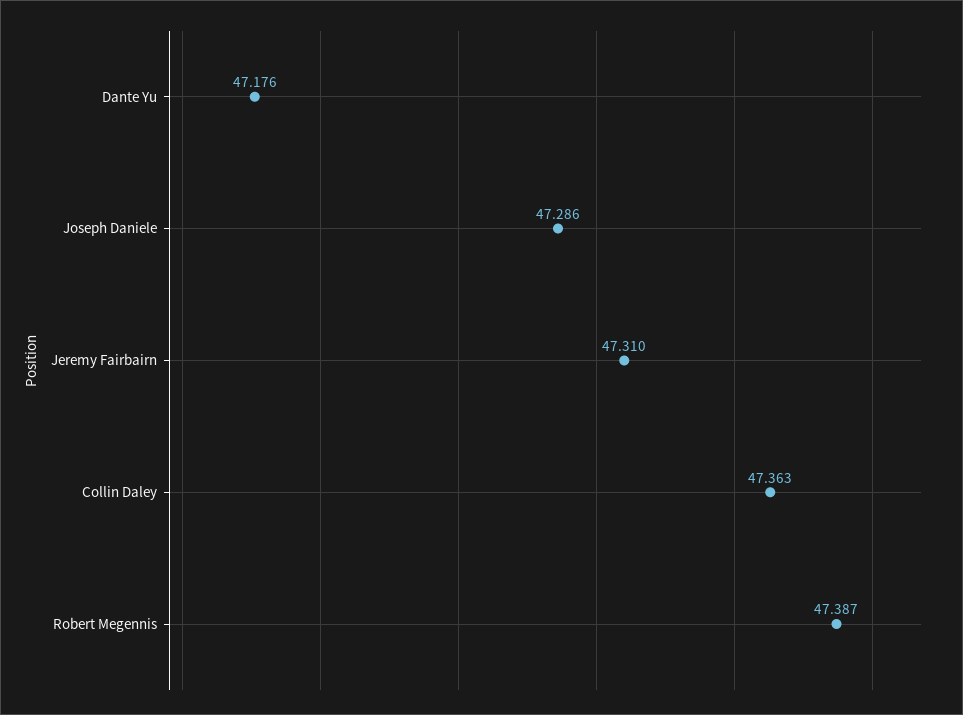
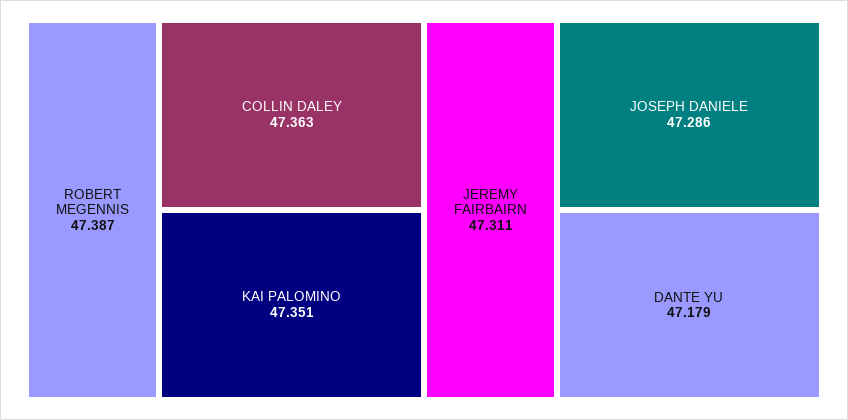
Dante Yu: 47.176 -> 47.179
Jeremy Fairbairn: 47.31 -> 47.311
KAI PALOMINO: none -> 47.351

